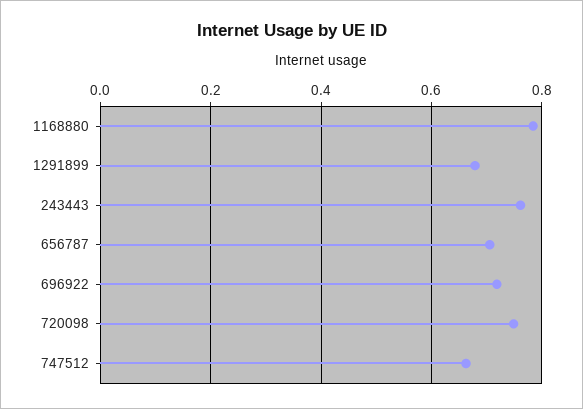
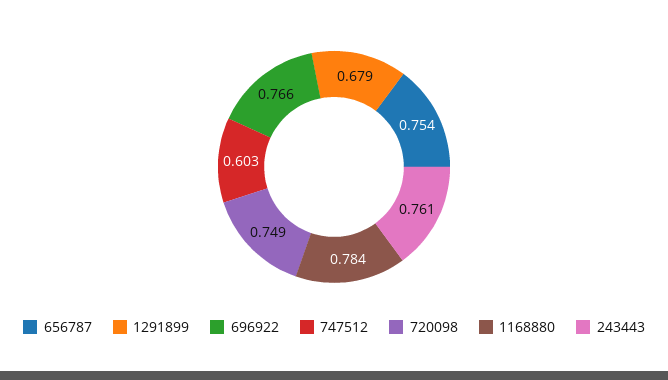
656787: 0.7 -> 0.754
696922: 0.72 -> 0.766
747512: 0.66 -> 0.603

